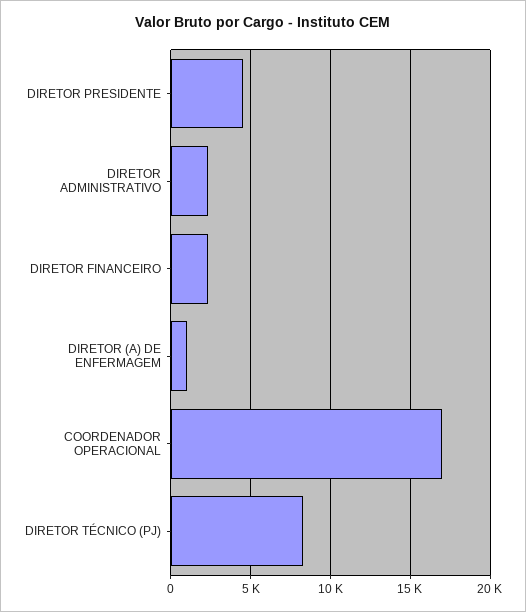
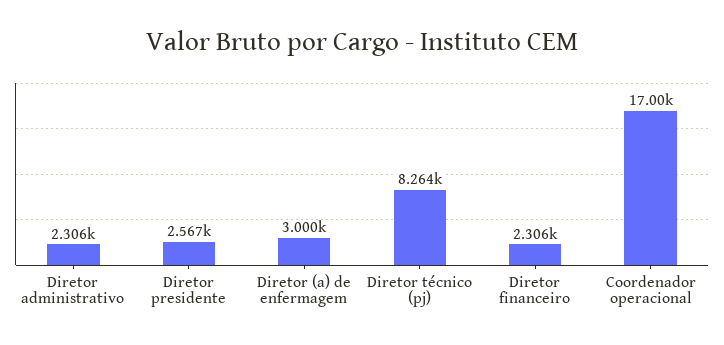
DIRETOR PRESIDENTE: 4500 -> 2567
DIRETOR (A) DE ENFERMAGEM: 1000 -> 3000

